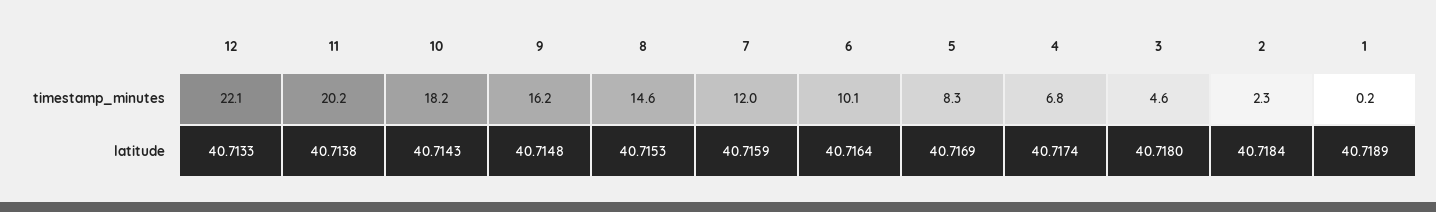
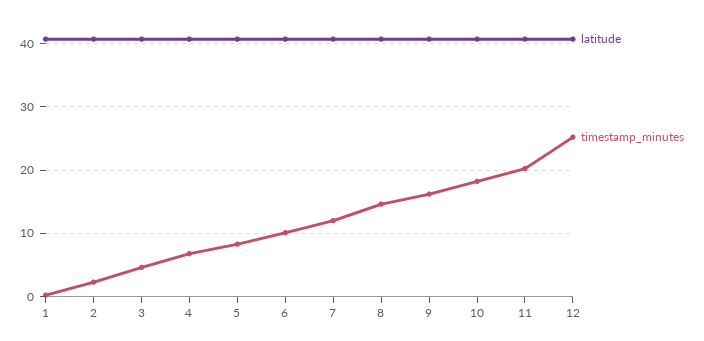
timestamp_minutes, 12: 22.1 -> 25

